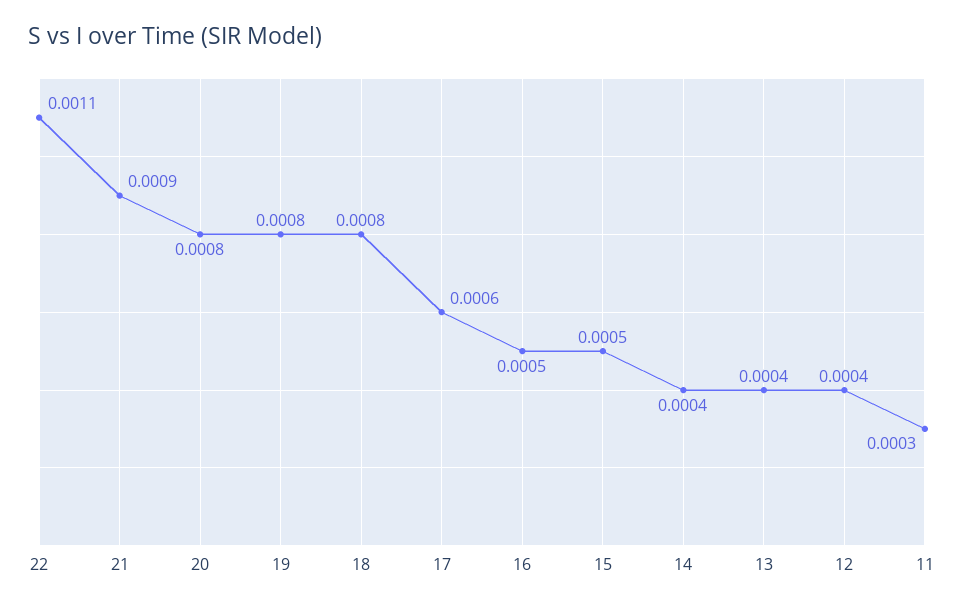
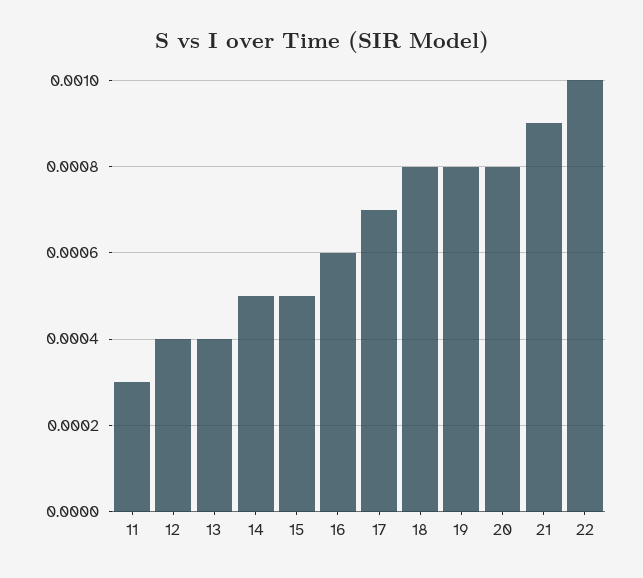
22: 0.0011 -> 0.001
17: 0.0006 -> 0.0007
16: 0.0005 -> 0.0006
14: 0.0004 -> 0.0005

